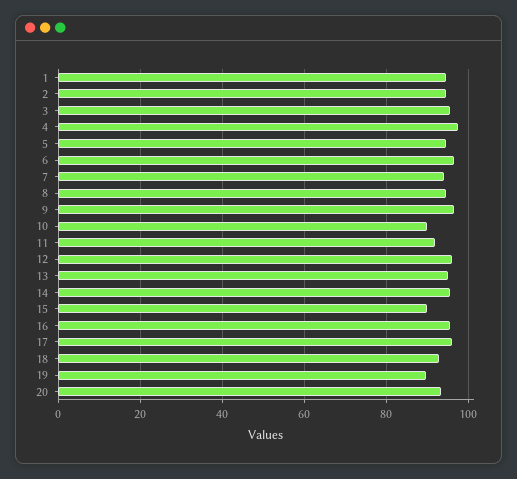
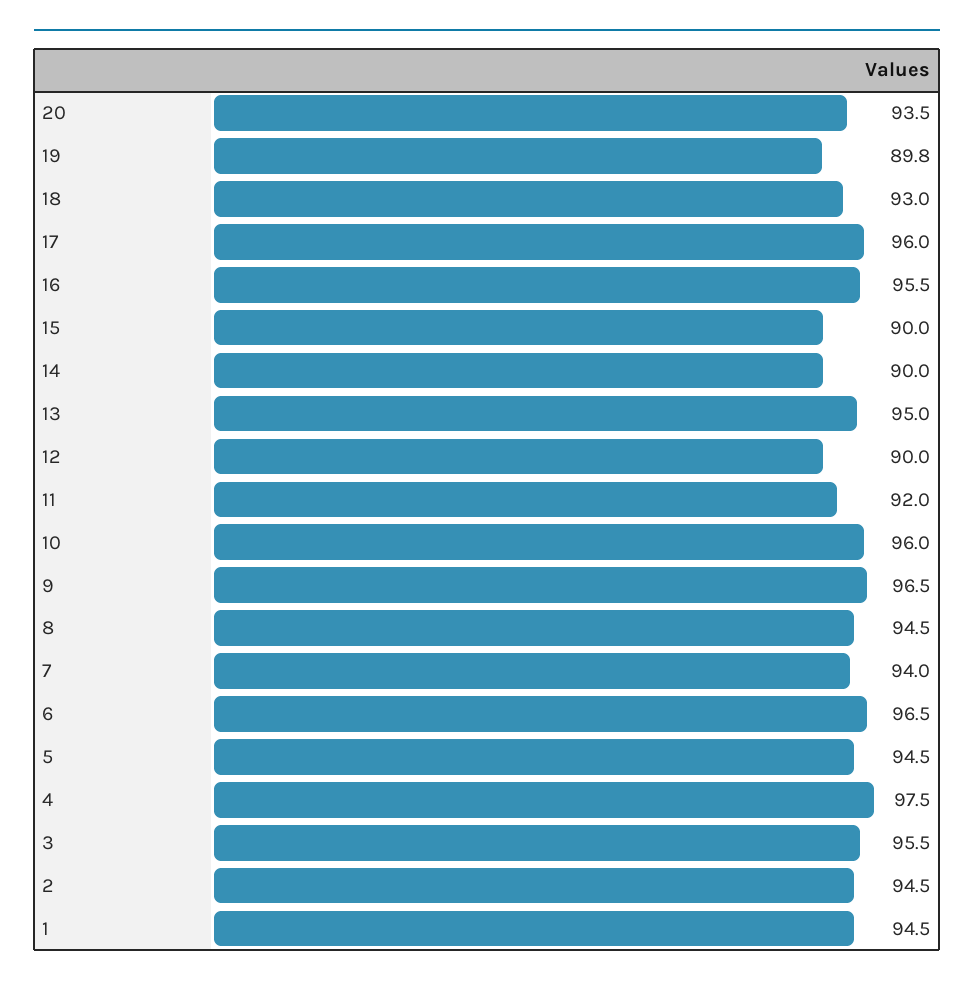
10: 90 -> 96
12: 96 -> 90
14: 96 -> 90

